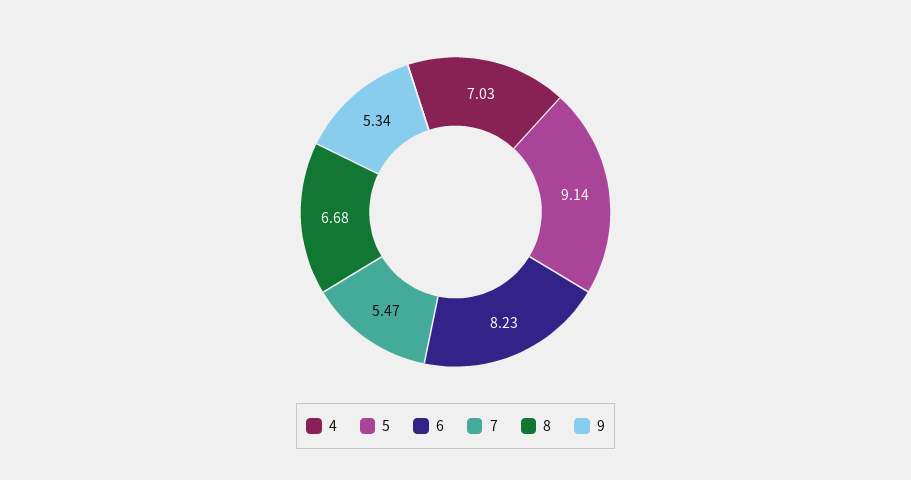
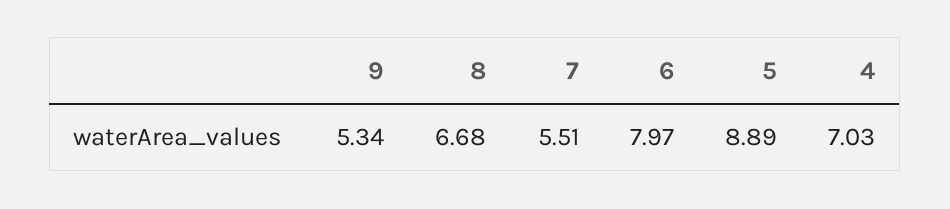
5: 9.14 -> 8.89
6: 8.23 -> 7.97
7: 5.47 -> 5.51

